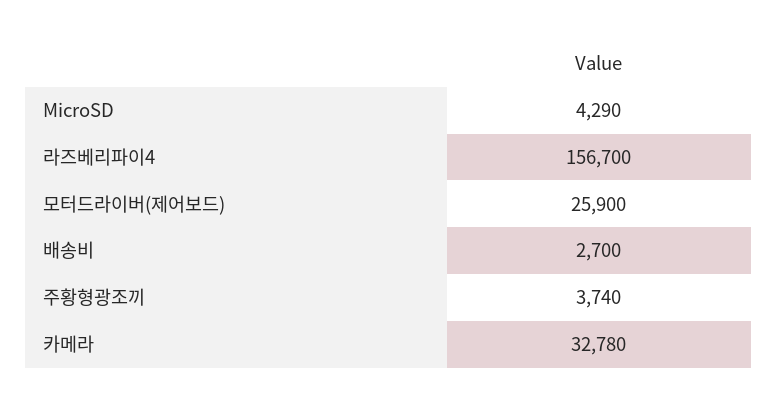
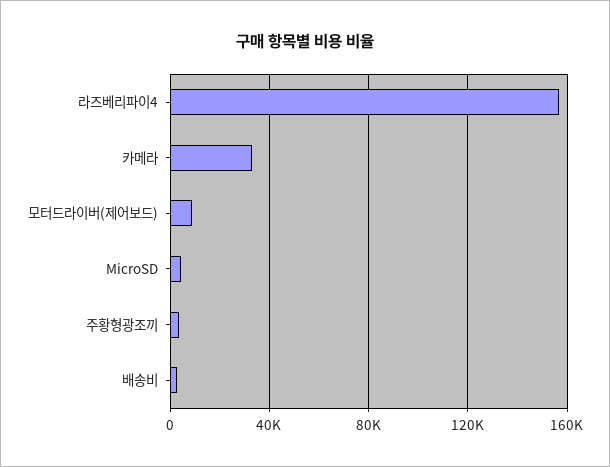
모터드라이버(제어보드): 25900 -> 10000

